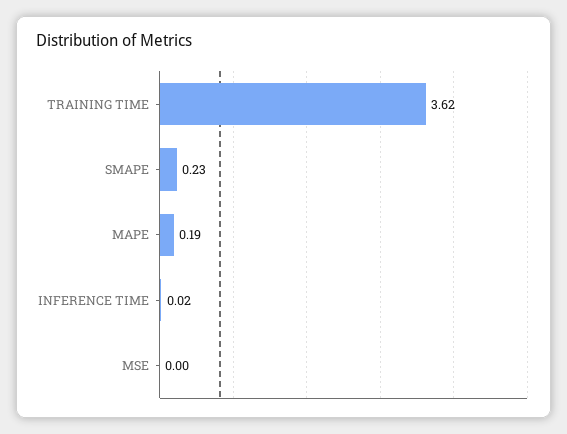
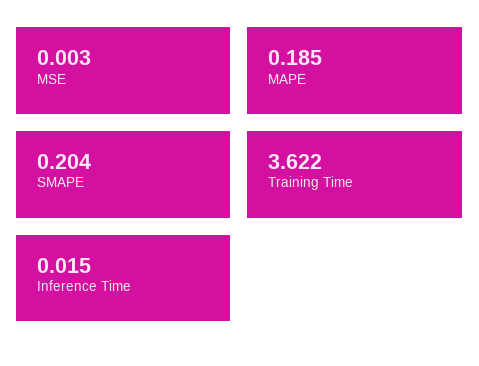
SMAPE: 0.23 -> 0.204

